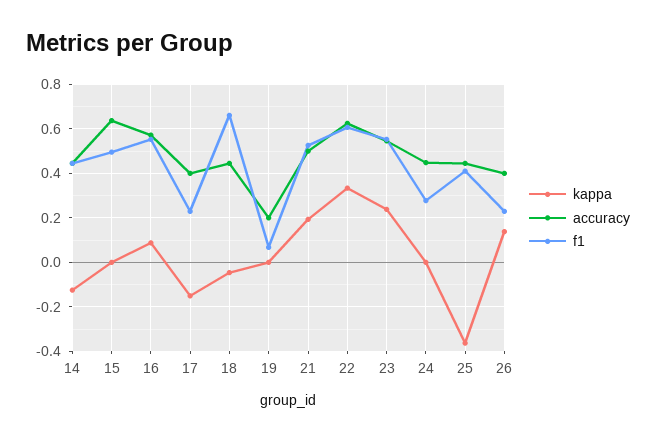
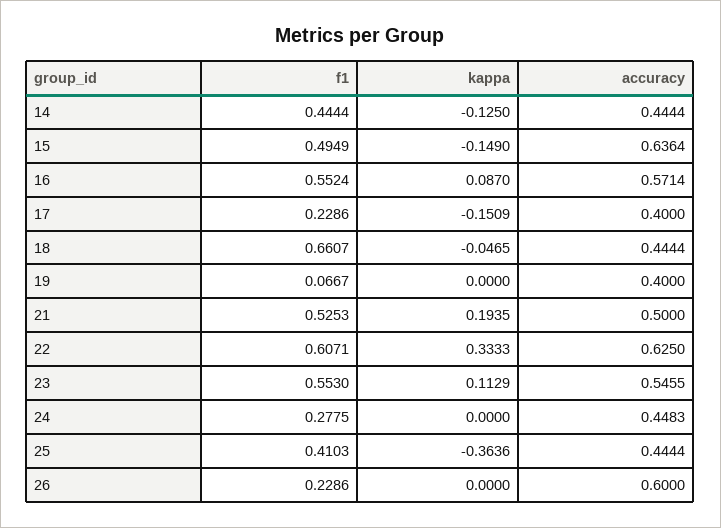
kappa, 15: 0 -> -0.149
accuracy, 19: 0.2 -> 0.4
kappa, 23: 0.25 -> 0.1129
kappa, 26: 0.15 -> 0
accuracy, 26: 0.4 -> 0.6

